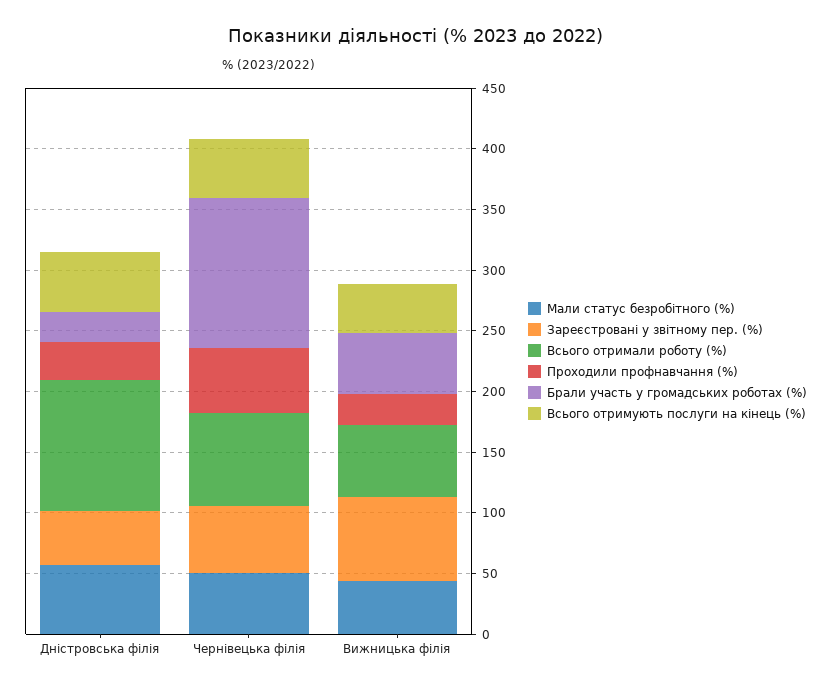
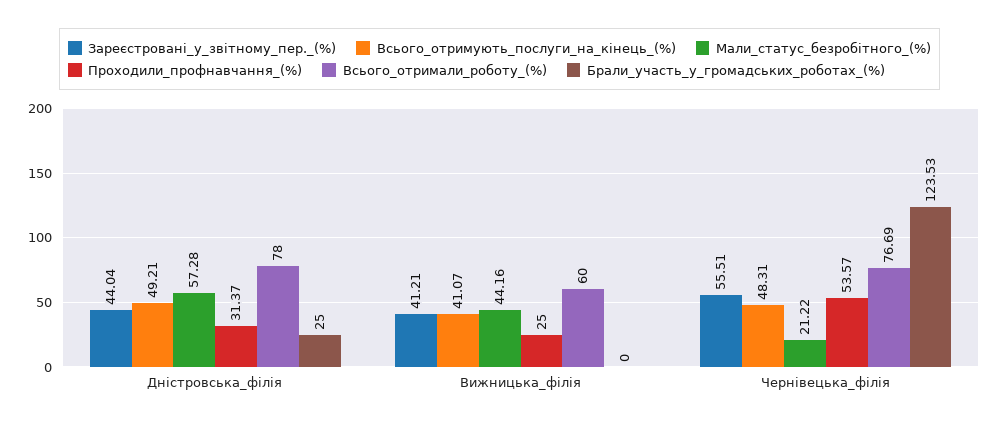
Всього отримали роботу (%), Дністровська філія: 110 -> 78
Мали статус безробітного (%), Чернівецька філія: 50 -> 21.22
Зареєстровані у звітному пер. (%), Вижницька філія: 70 -> 41.21
Брали участь у громадських роботах (%), Вижницька філія: 50 -> 0

